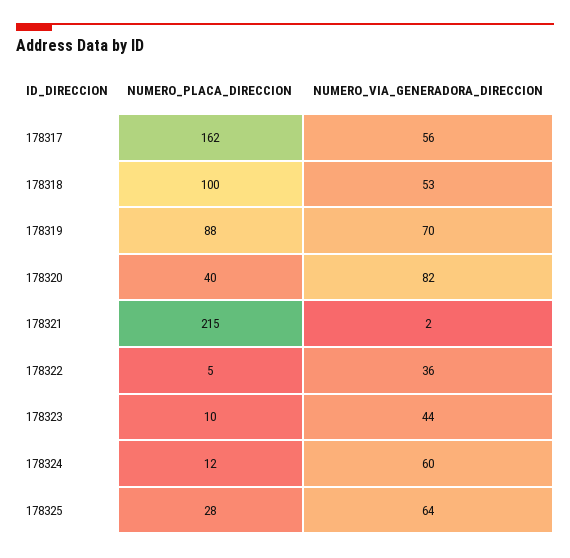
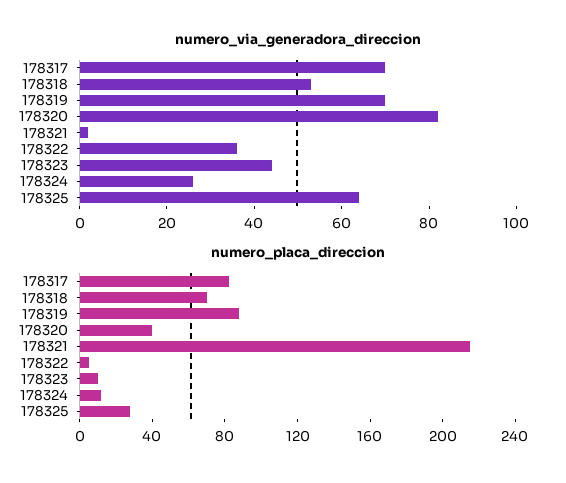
NUMERO_PLACA_DIRECCION, 178317: 162 -> 80
NUMERO_VIA_GENERADORA_DIRECCION, 178317: 56 -> 70
NUMERO_PLACA_DIRECCION, 178318: 100 -> 70
NUMERO_VIA_GENERADORA_DIRECCION, 178324: 60 -> 25

